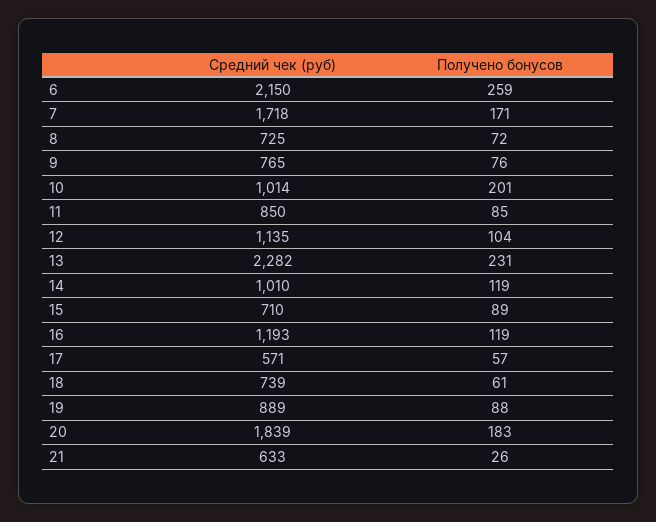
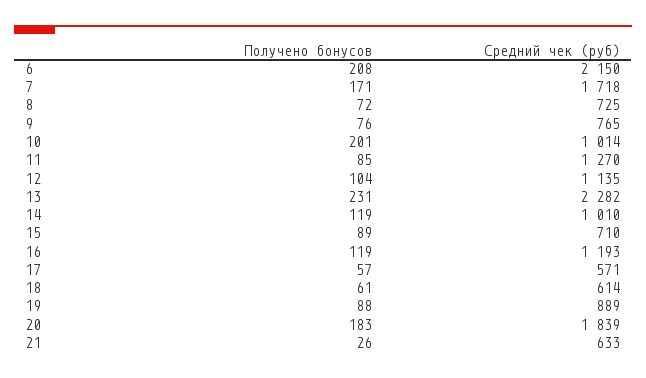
Получено бонусов, 6: 259 -> 208
Средний чек (руб), 11: 850 -> 1270
Средний чек (руб), 18: 739 -> 614

